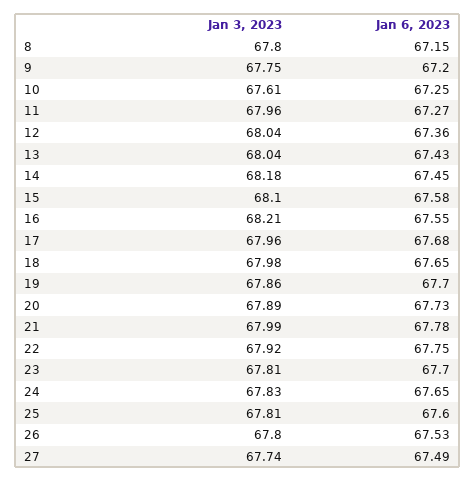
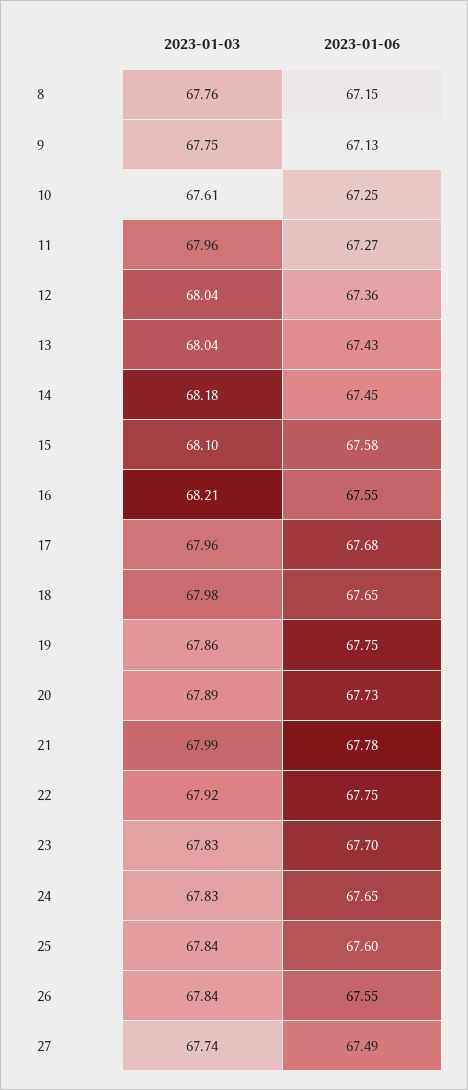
Jan 3, 2023, 8: 67.8 -> 67.76
Jan 6, 2023, 9: 67.2 -> 67.13
Jan 6, 2023, 19: 67.7 -> 67.75
Jan 3, 2023, 23: 67.81 -> 67.83
Jan 3, 2023, 25: 67.81 -> 67.84
Jan 3, 2023, 26: 67.8 -> 67.84
Jan 6, 2023, 26: 67.53 -> 67.55

